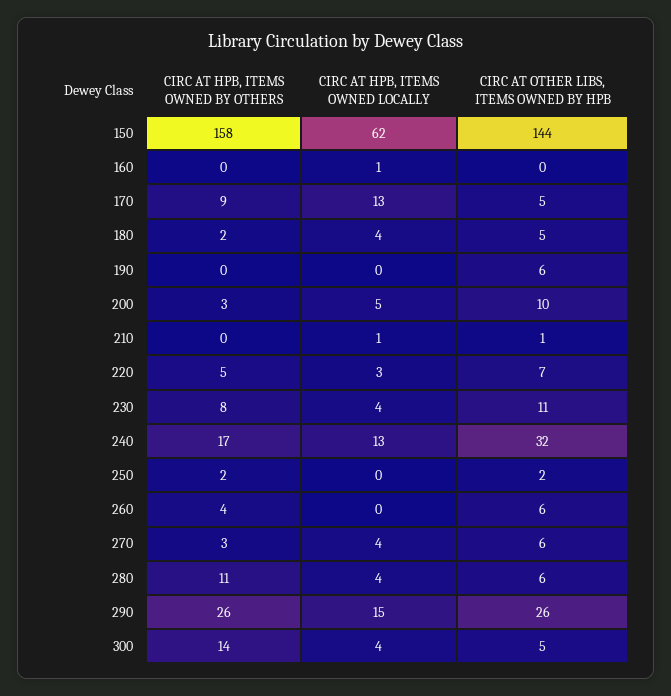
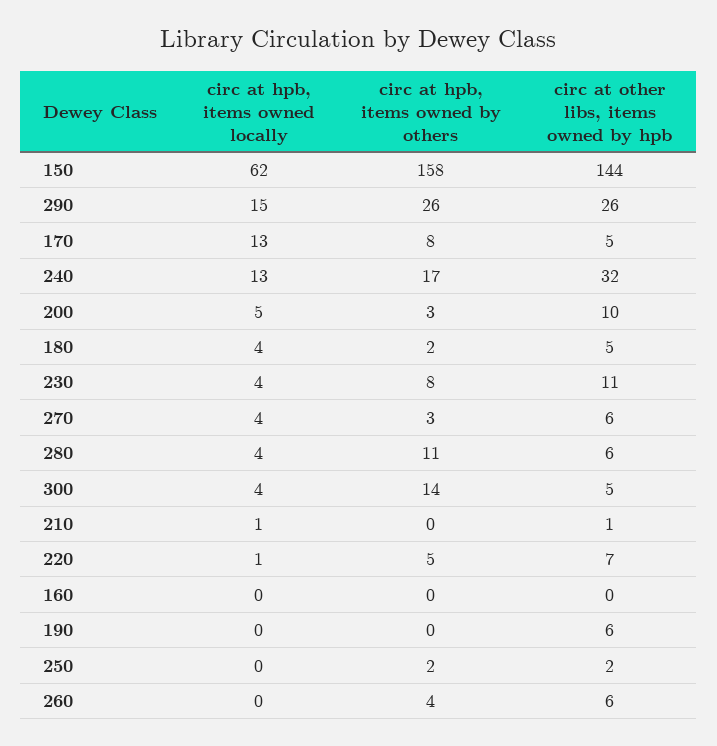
CIRC AT HPB, ITEMS OWNED LOCALLY, 160: 1 -> 0
CIRC AT HPB, ITEMS OWNED BY OTHERS, 170: 9 -> 8
CIRC AT HPB, ITEMS OWNED LOCALLY, 220: 3 -> 1

